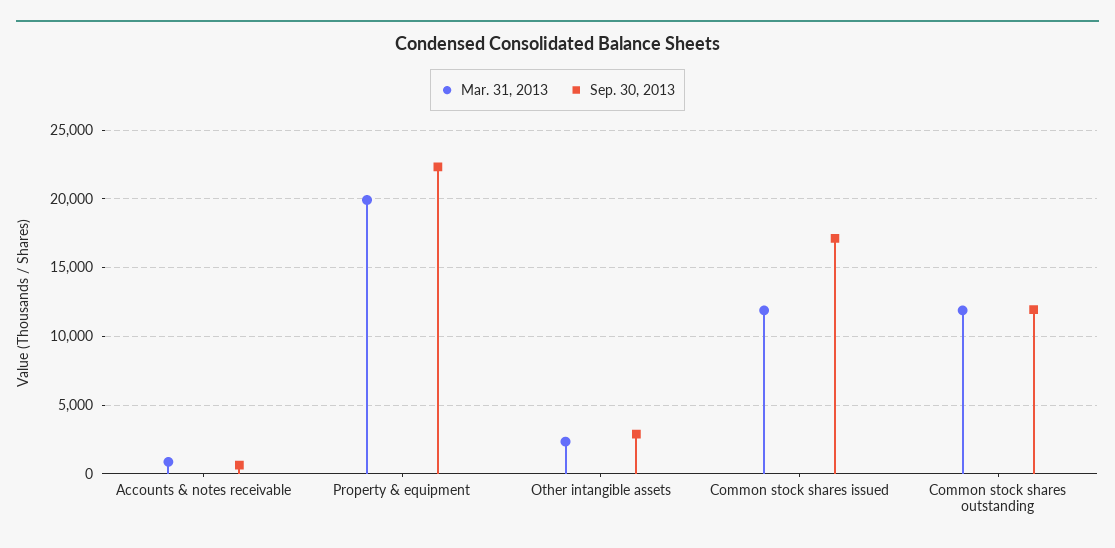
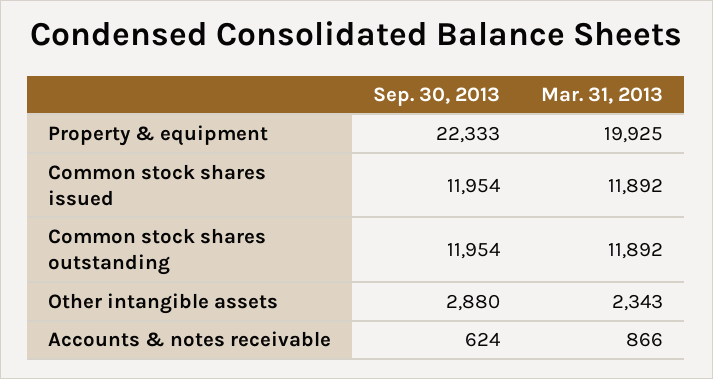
Sep. 30, 2013, Common stock shares issued: 17000 -> 11954

